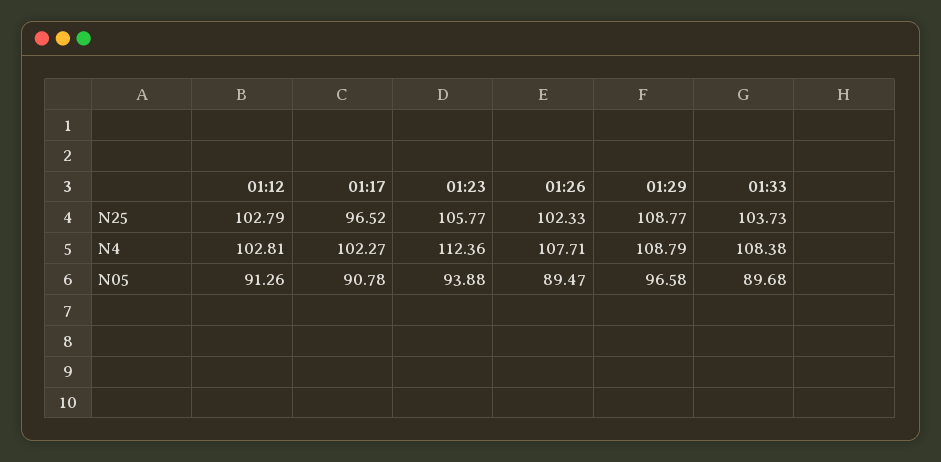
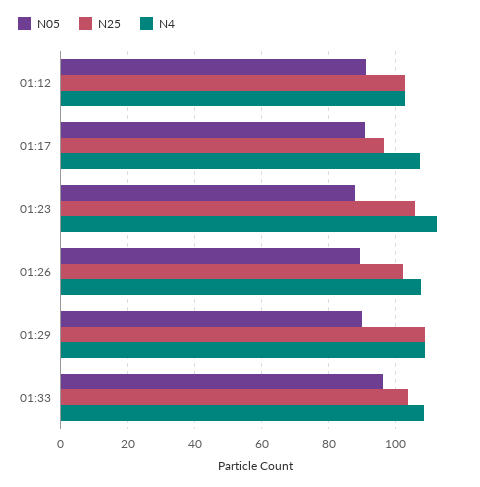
N4, 01:17: 102.27 -> 108
N05, 01:23: 93.88 -> 88
N05, 01:29: 96.58 -> 90
N05, 01:33: 89.68 -> 96

